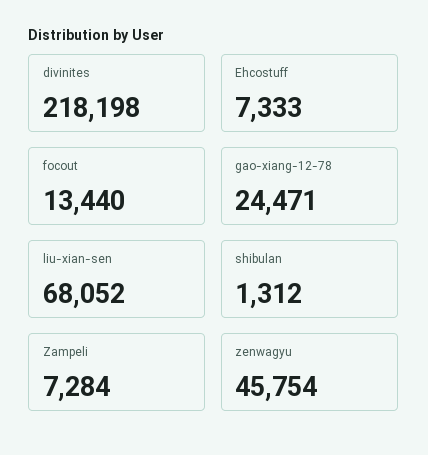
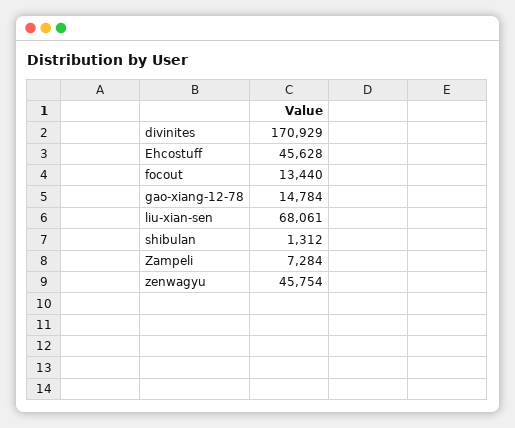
divinites: 218198 -> 170929
Ehcostuff: 7333 -> 45628
gao-xiang-12-78: 24471 -> 14784
liu-xian-sen: 68052 -> 68061

